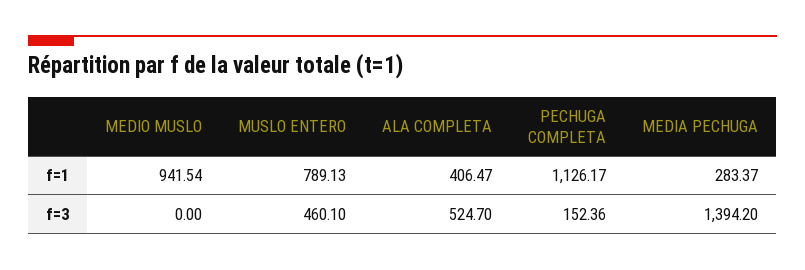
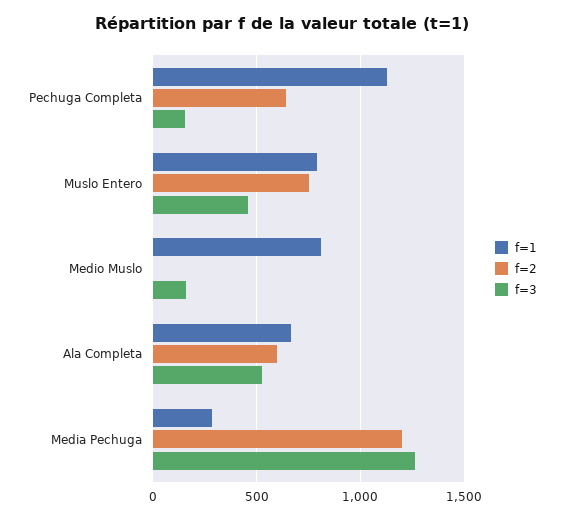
f=1, MEDIO MUSLO: 941.54 -> 800
f=1, ALA COMPLETA: 406.47 -> 650
f=3, MEDIO MUSLO: 0 -> 150
f=3, MEDIA PECHUGA: 1394.2 -> 1250
f=2, PECHUGA COMPLETA: none -> 650
f=2, MUSLO ENTERO: none -> 750
f=2, MEDIO MUSLO: none -> 0
f=2, ALA COMPLETA: none -> 600
f=2, MEDIA PECHUGA: none -> 1200

